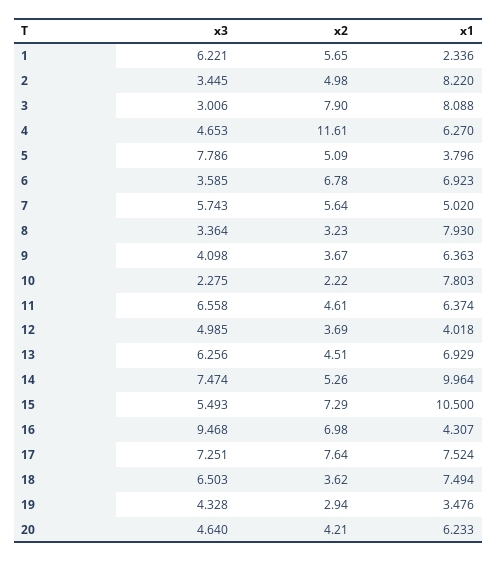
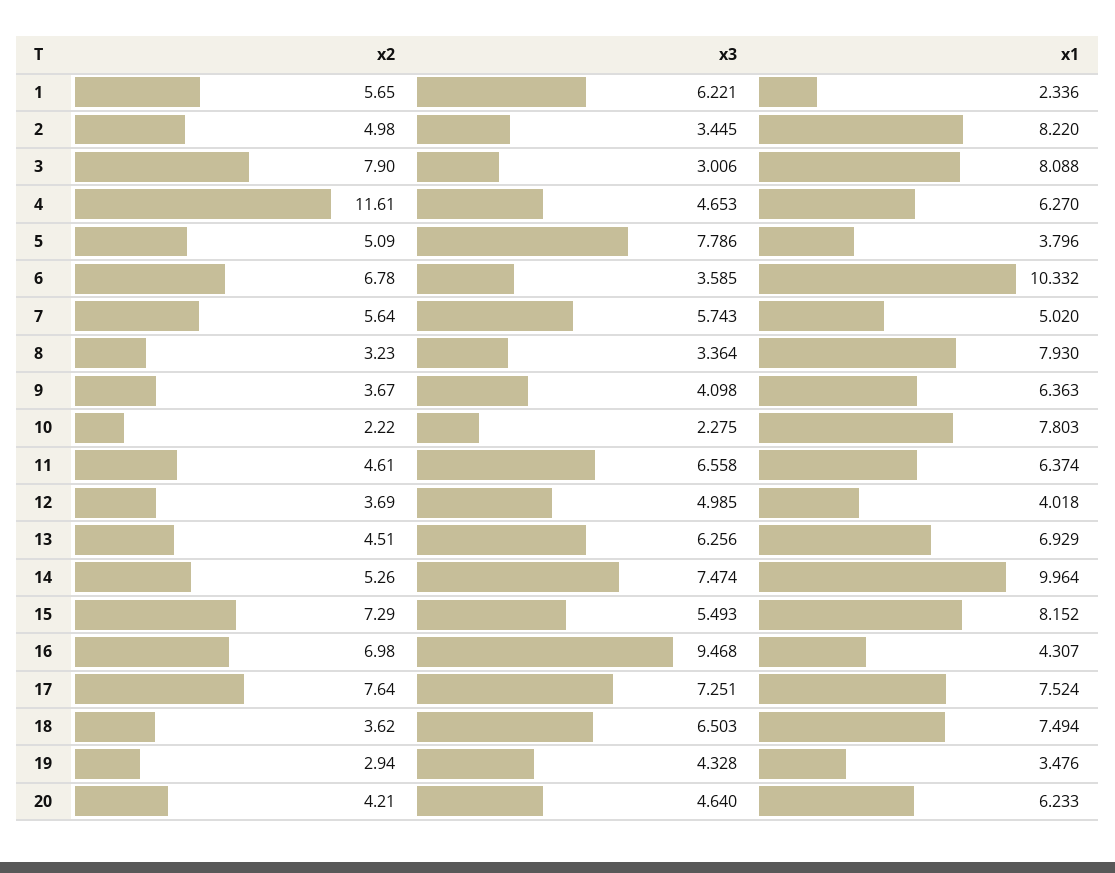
x1, 6: 6.923 -> 10.332
x1, 15: 10.5 -> 8.152

